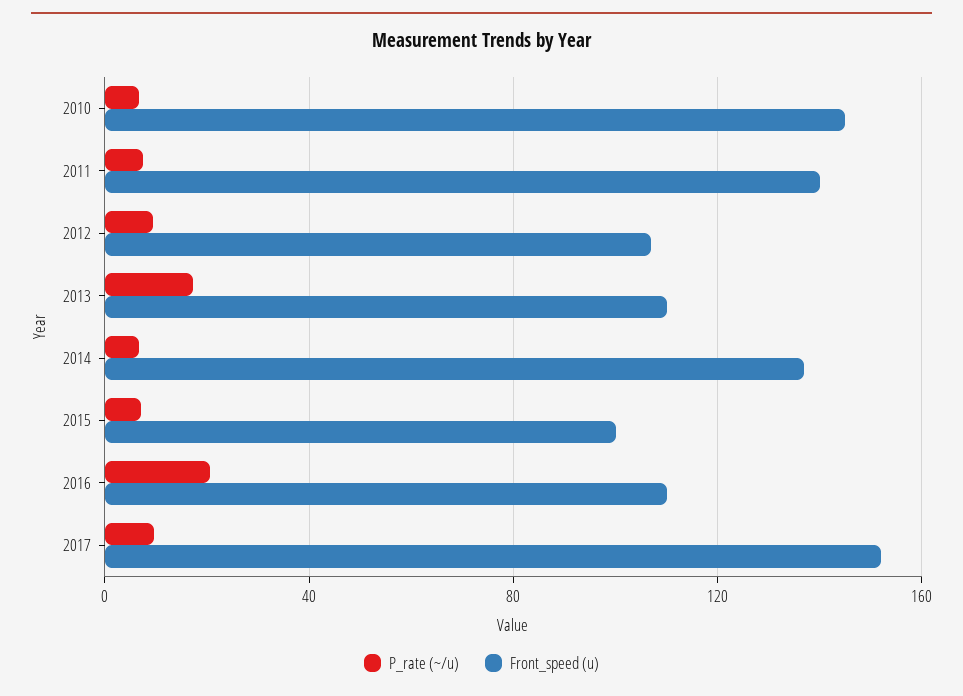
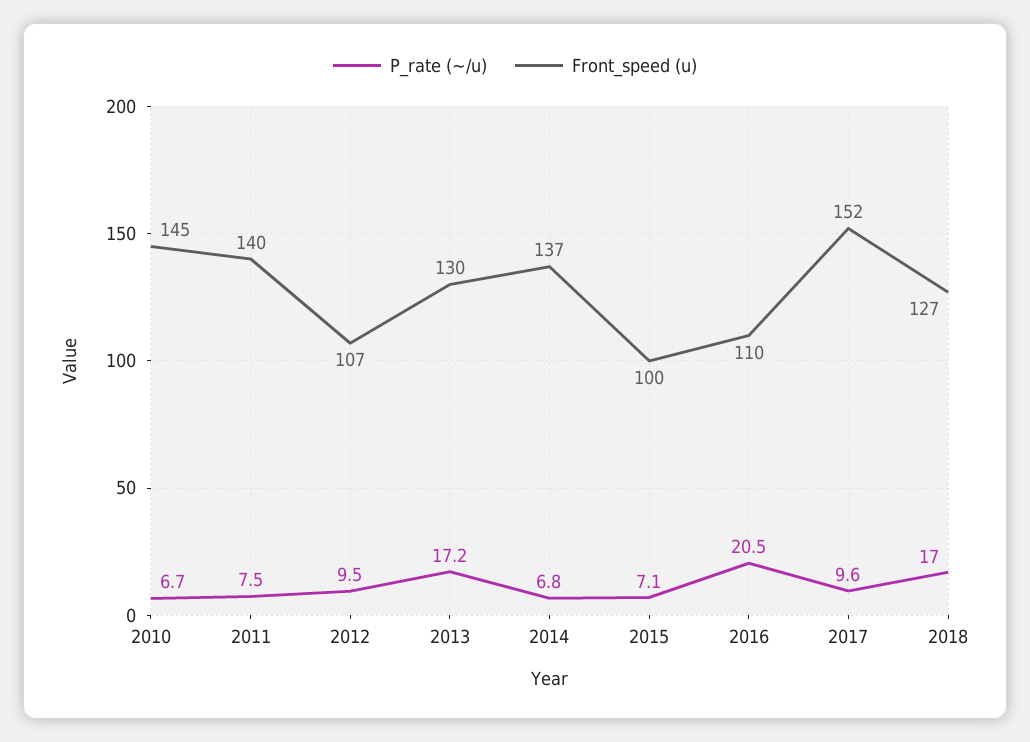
Front_speed (u), 2013: 110 -> 130
P_rate (~/u), 2018: none -> 17
Front_speed (u), 2018: none -> 127

